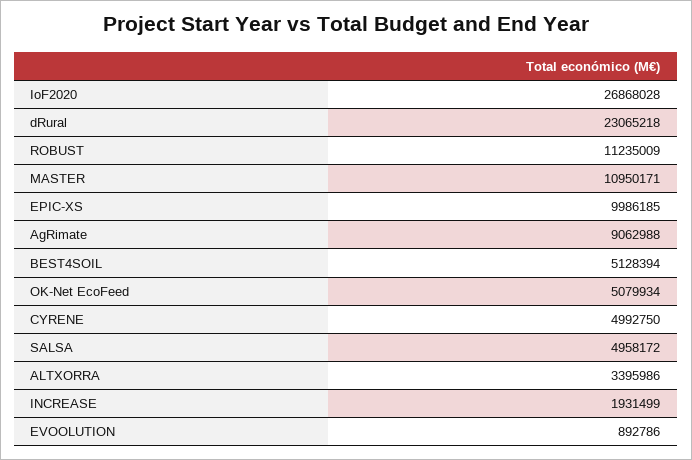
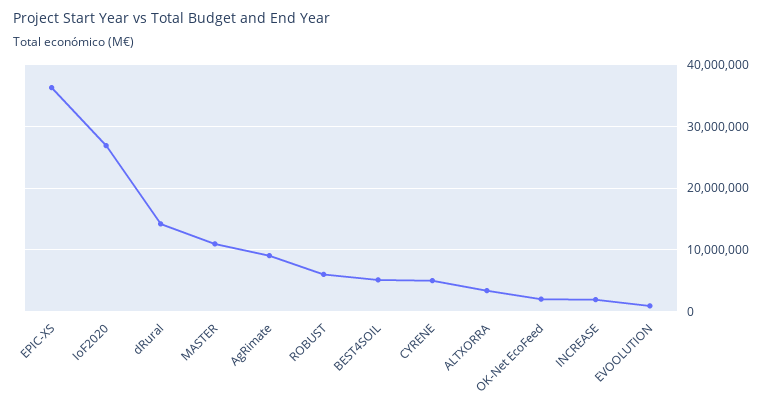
dRural: 23065218 -> 14000000
ROBUST: 11235009 -> 6000000
EPIC-XS: 9986185 -> 36000000
OK-Net EcoFeed: 5079934 -> 2000000
SALSA: 4958172 -> none

